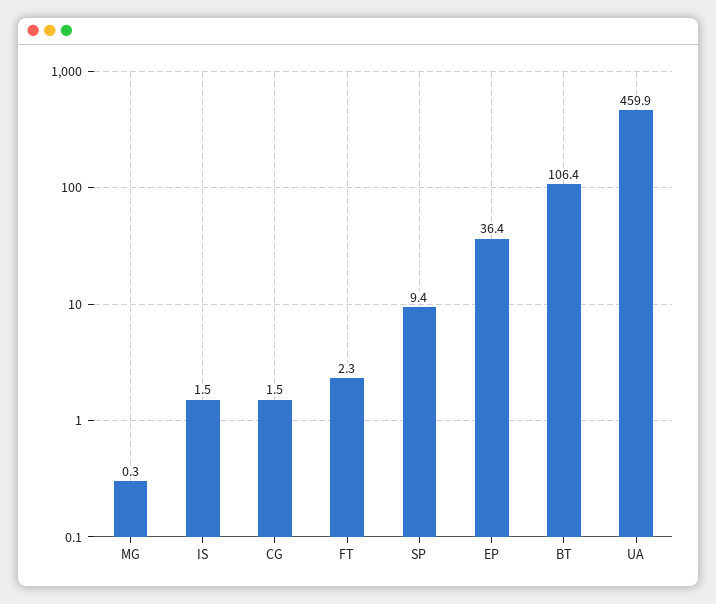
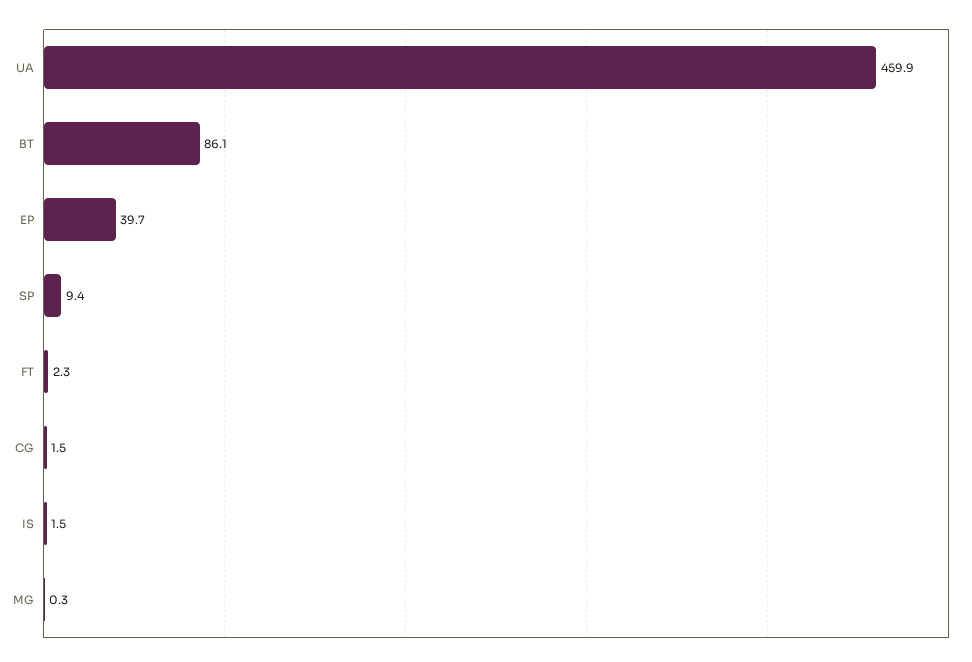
EP: 36.4 -> 39.7
BT: 106.4 -> 86.1

